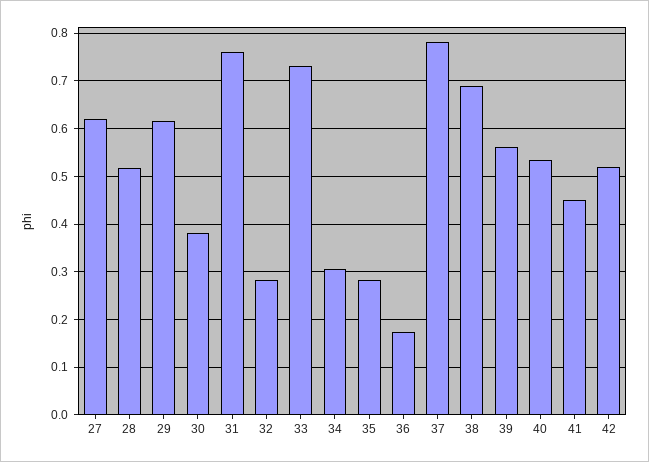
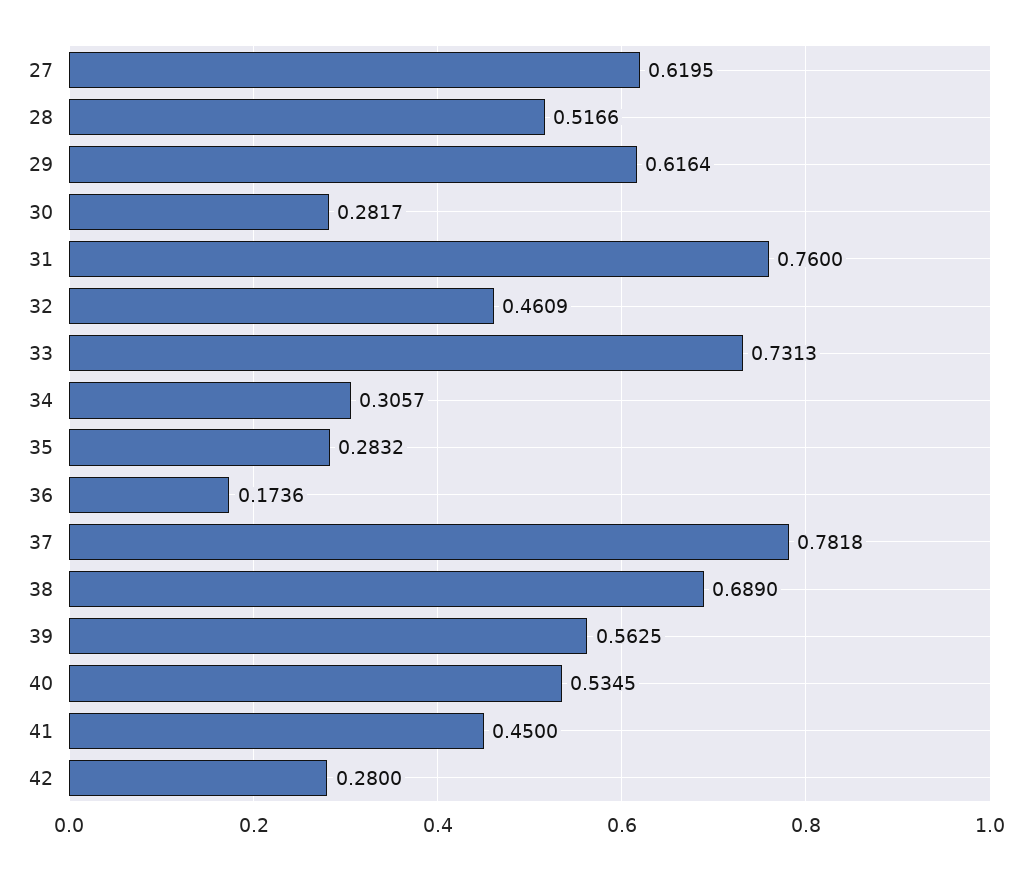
30: 0.38 -> 0.2817
32: 0.28 -> 0.4609
42: 0.52 -> 0.28

